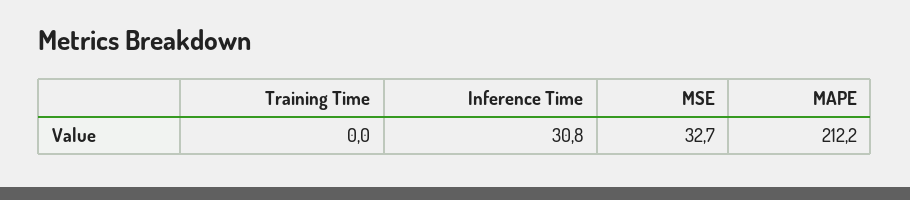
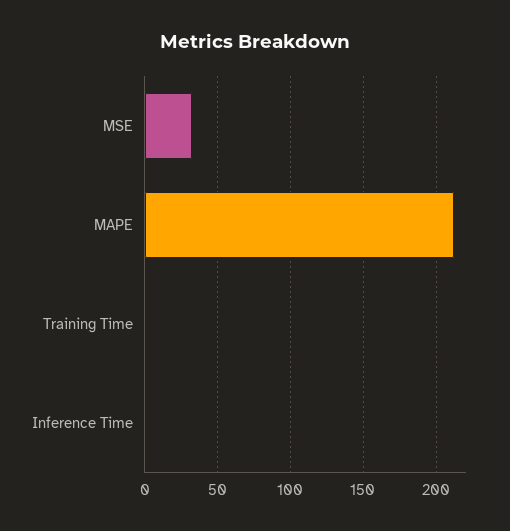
Inference Time: 30.8 -> 0

